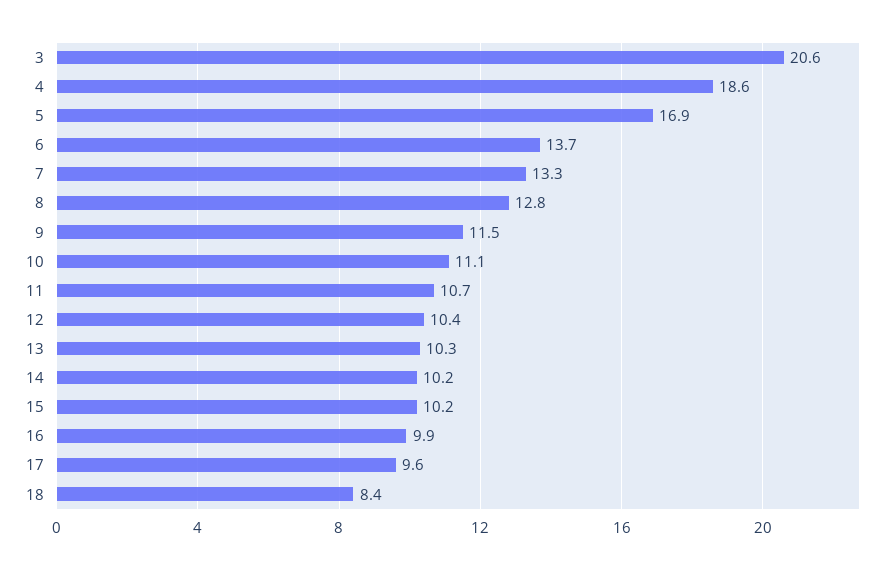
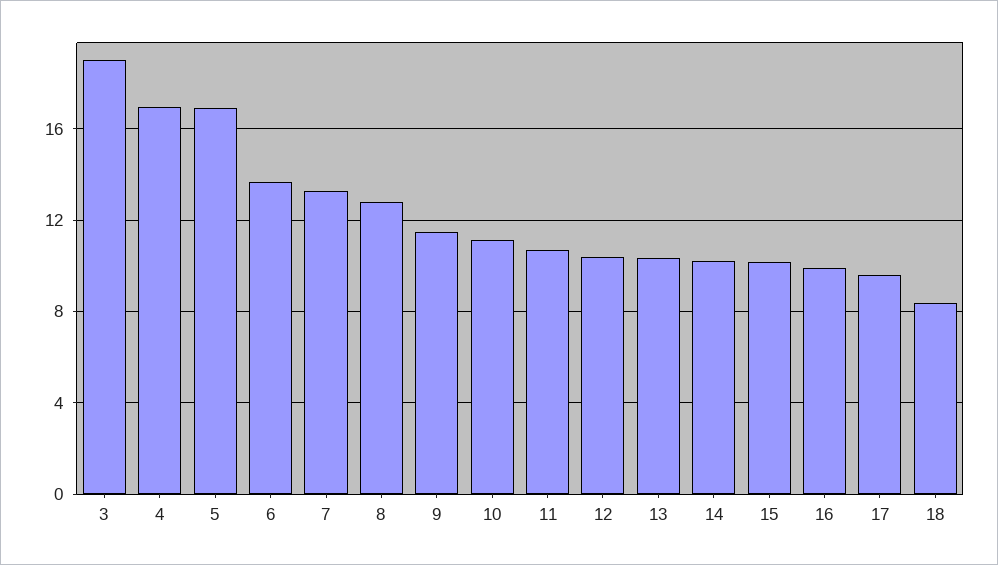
3: 20.6 -> 19
4: 18.6 -> 17

